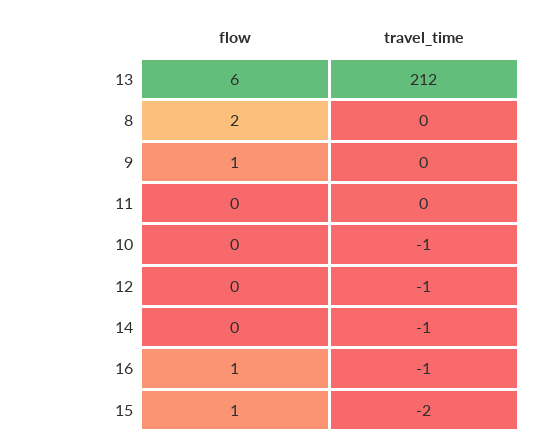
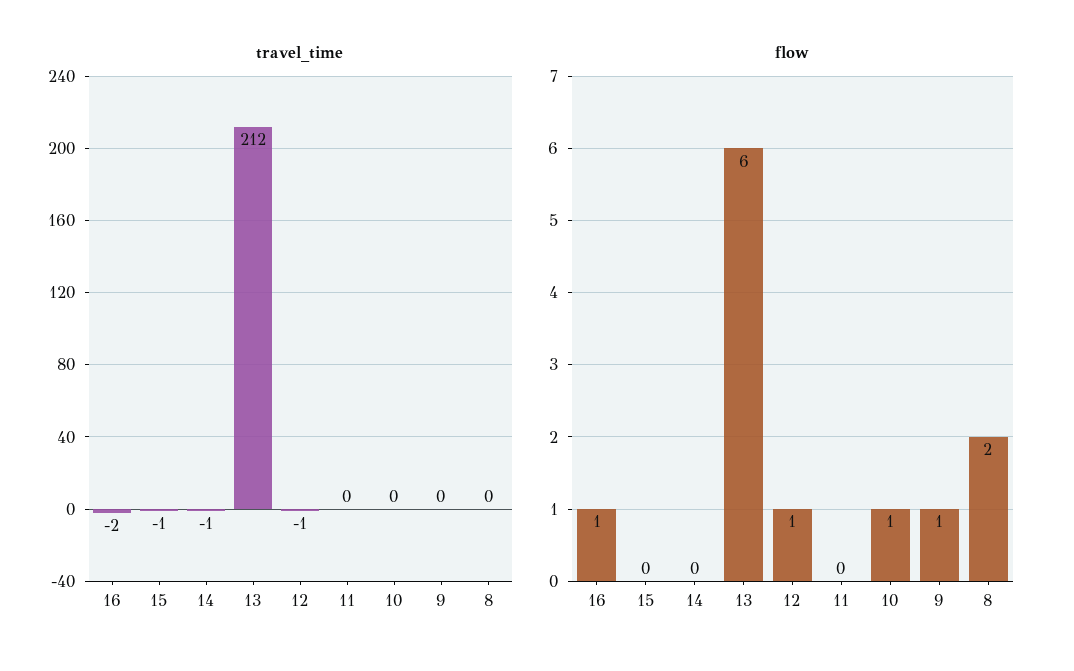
flow, 10: 0 -> 1
travel_time, 10: -1 -> 0
flow, 12: 0 -> 1
travel_time, 16: -1 -> -2
flow, 15: 1 -> 0
travel_time, 15: -2 -> -1

